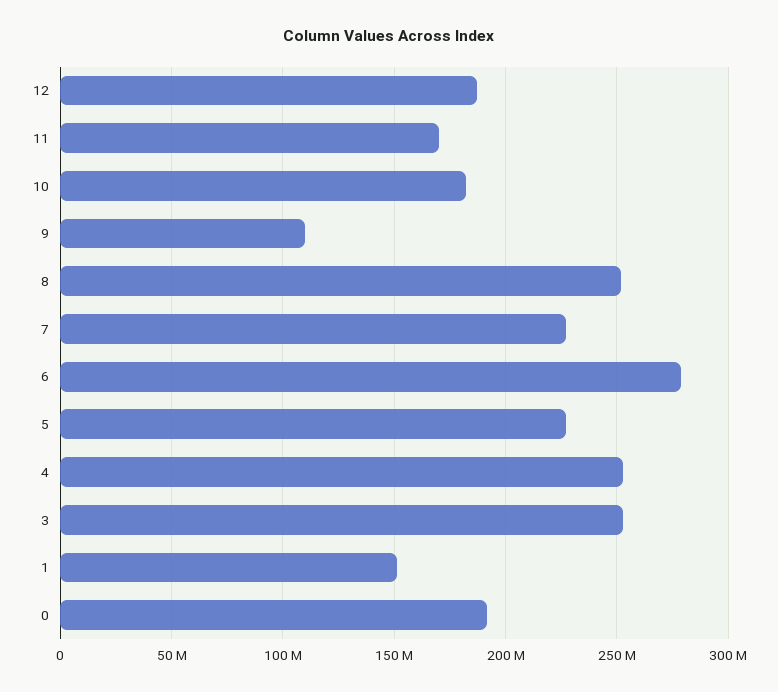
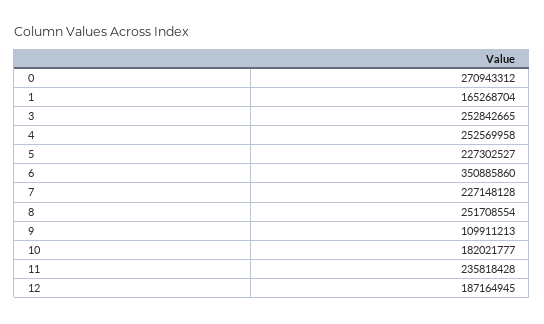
11: 170000000 -> 235818428
6: 280000000 -> 350885860
1: 150000000 -> 165268704
0: 190000000 -> 270943312

